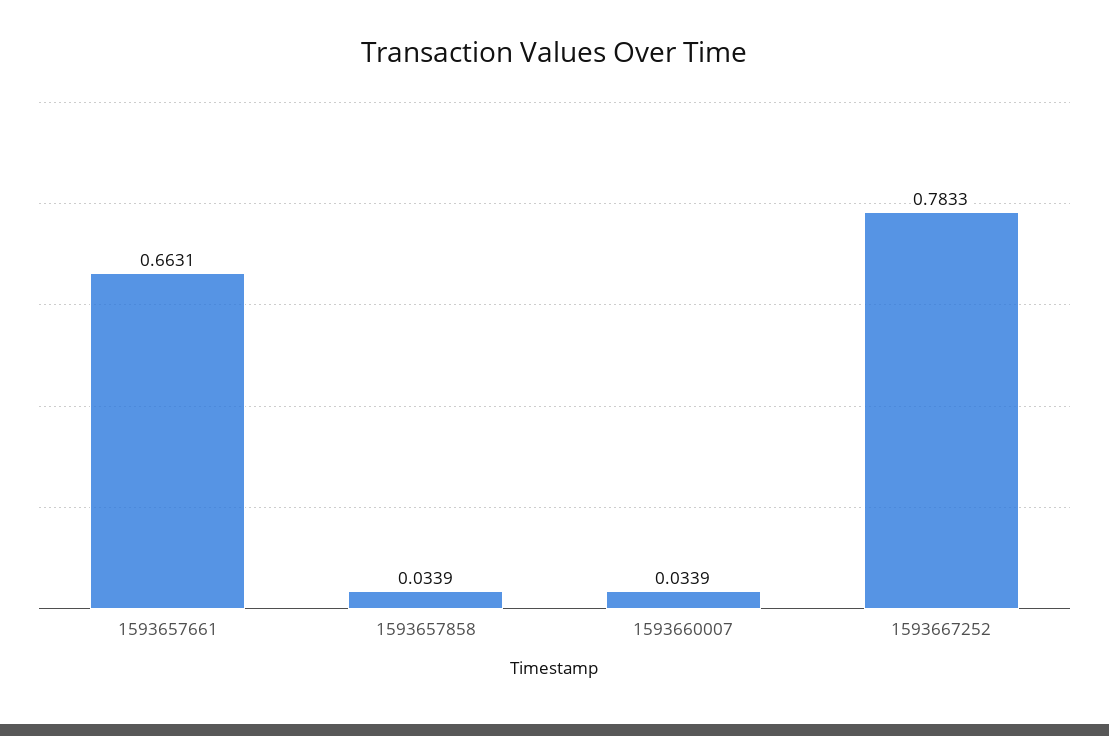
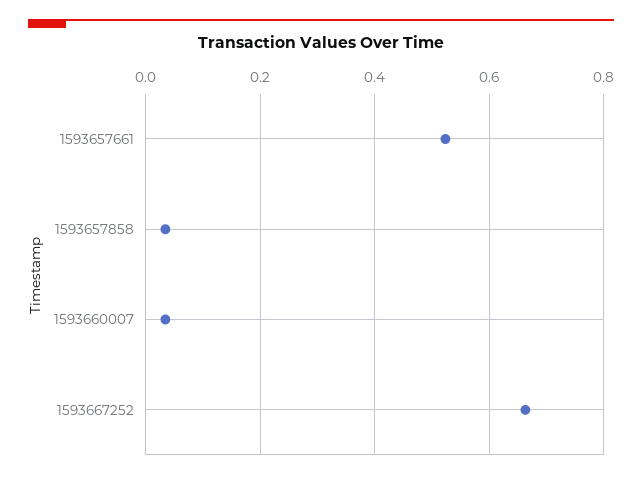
1593657661: 0.6631 -> 0.52
1593667252: 0.7833 -> 0.66

